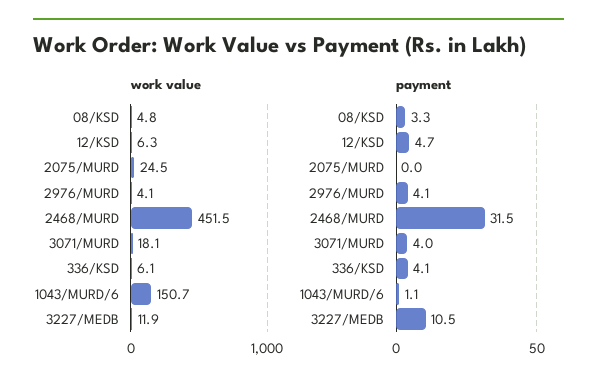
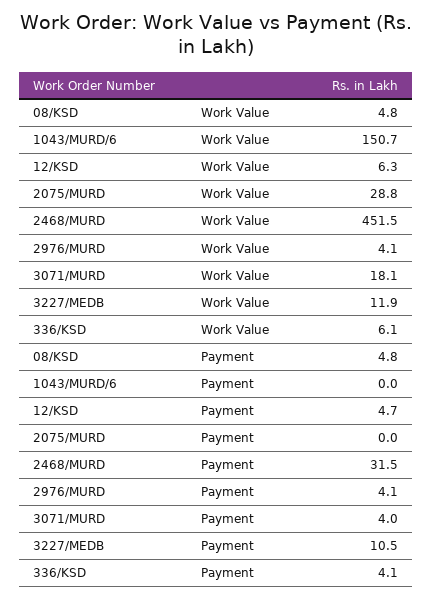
work value, 2075/MURD: 24.5 -> 28.8
payment, 08/KSD: 3.3 -> 4.8
payment, 1043/MURD/6: 1.1 -> 0

